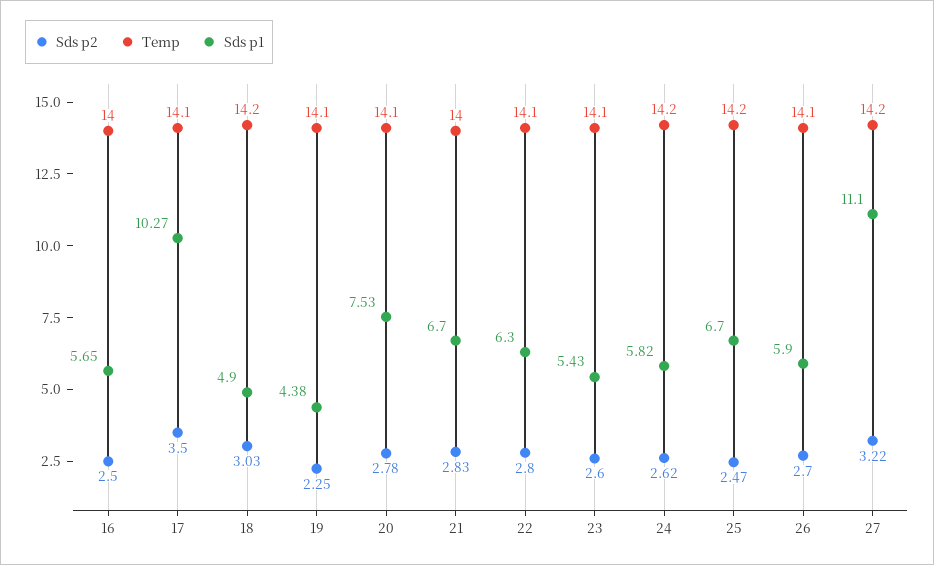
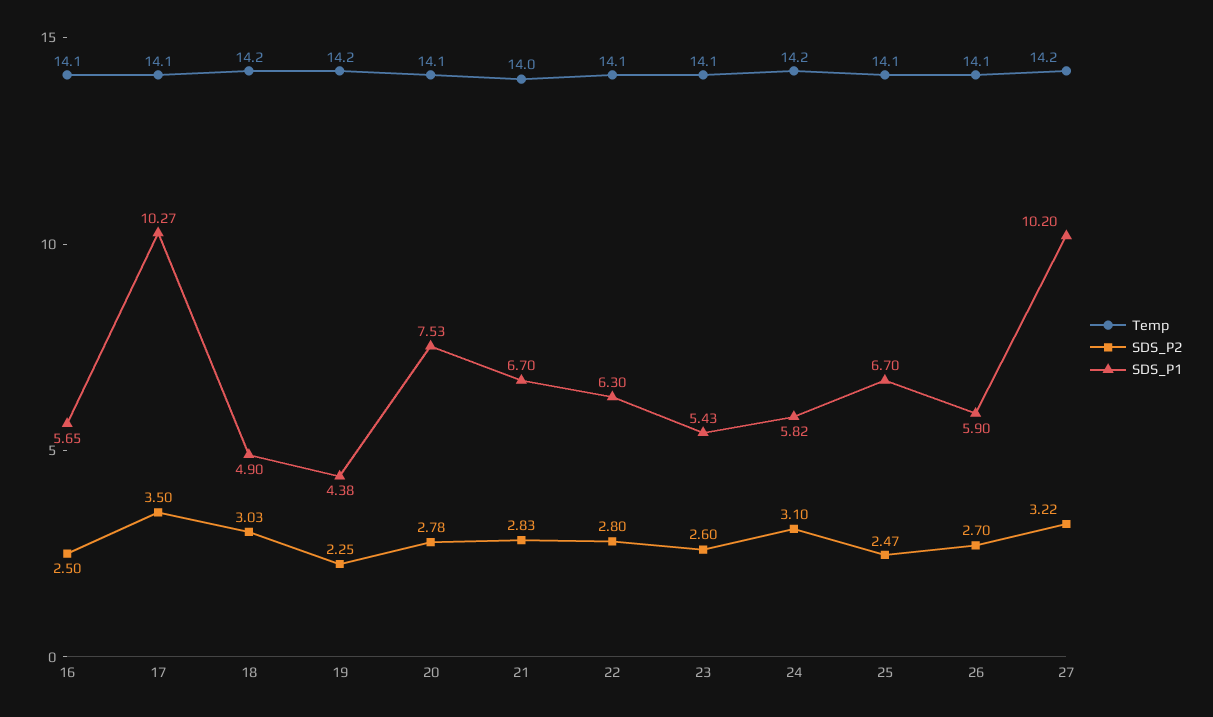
Temp, 16: 14 -> 14.1
Temp, 19: 14.1 -> 14.2
Sds p2, 24: 2.62 -> 3.1
Temp, 25: 14.2 -> 14.1
Sds p1, 27: 11.1 -> 10.2

